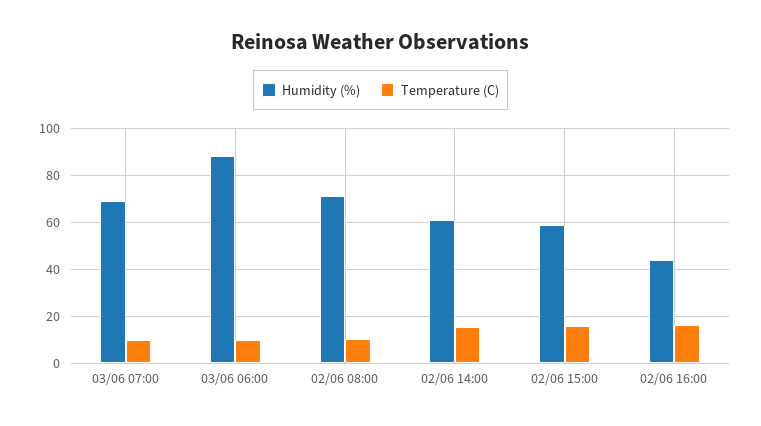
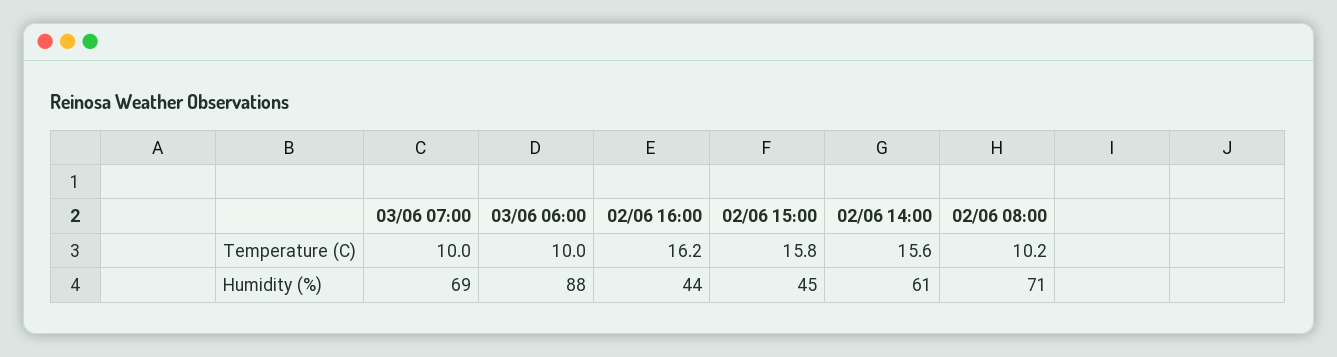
Humidity (%), 02/06 15:00: 60 -> 45

